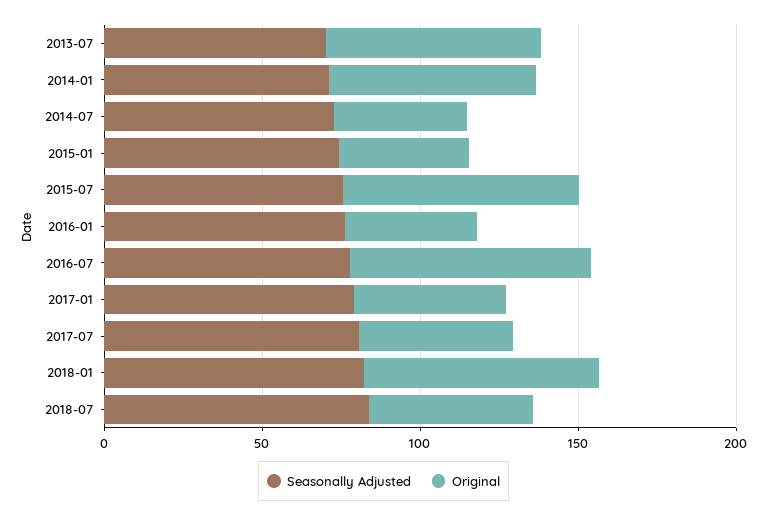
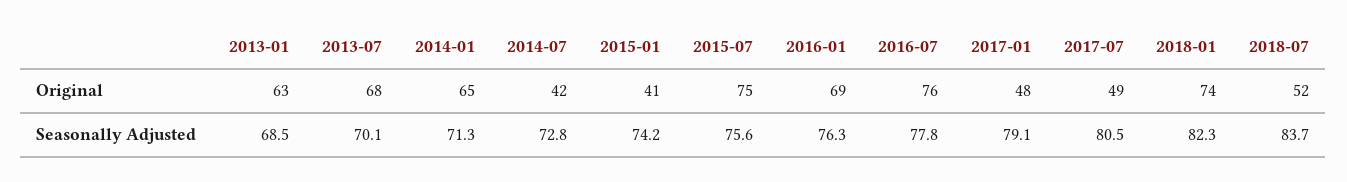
Original, 2016-01: 40 -> 69
Original, 2013-01: none -> 63
Seasonally Adjusted, 2013-01: none -> 68.5

